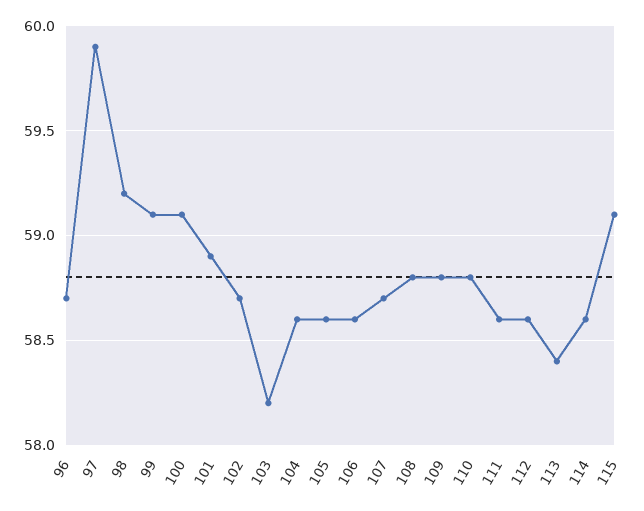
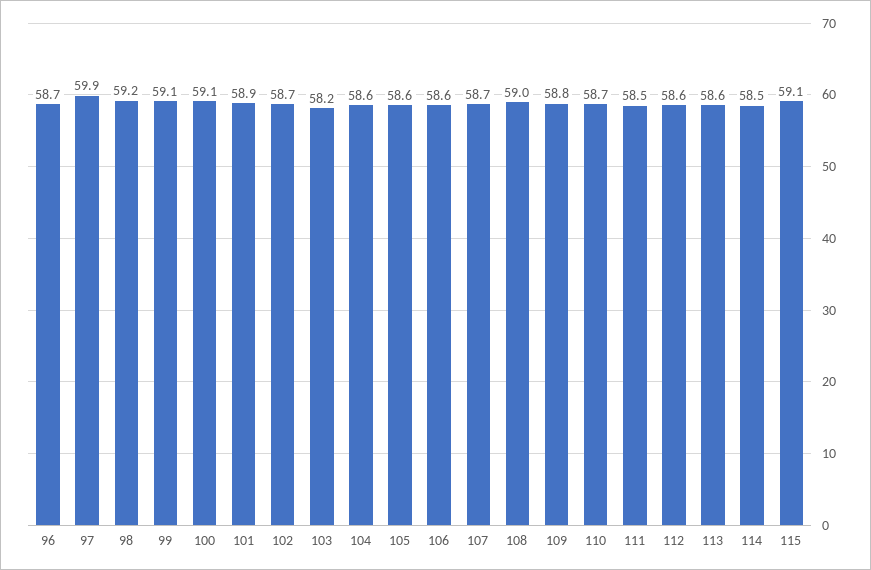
108: 58.8 -> 59
110: 58.8 -> 58.7
111: 58.6 -> 58.5
113: 58.4 -> 58.6
114: 58.6 -> 58.5

